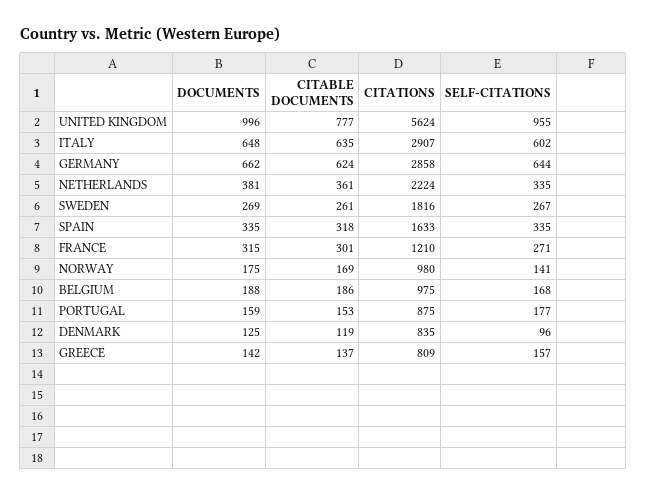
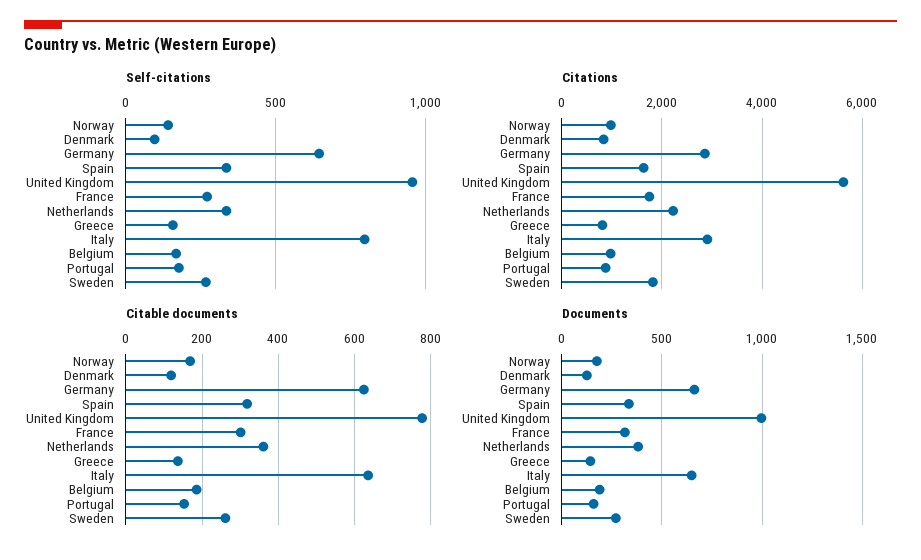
SELF-CITATIONS, ITALY: 602 -> 800
CITATIONS, FRANCE: 1210 -> 1800

